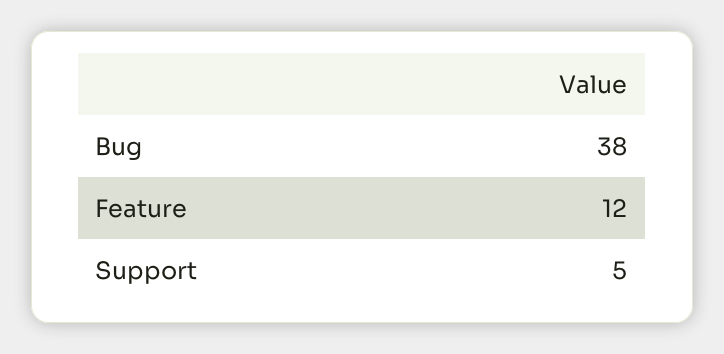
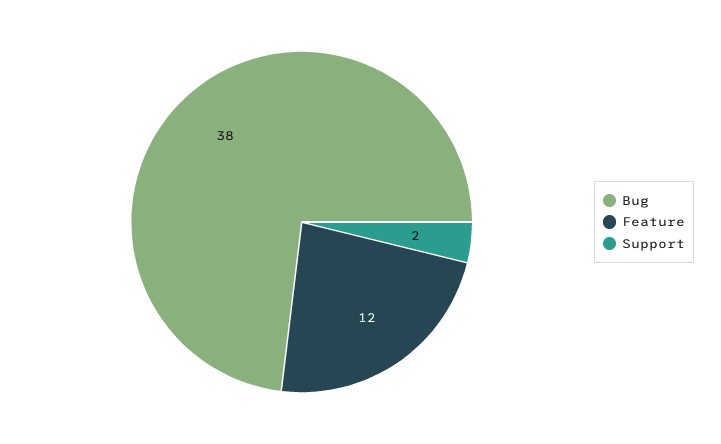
Support: 5 -> 2

